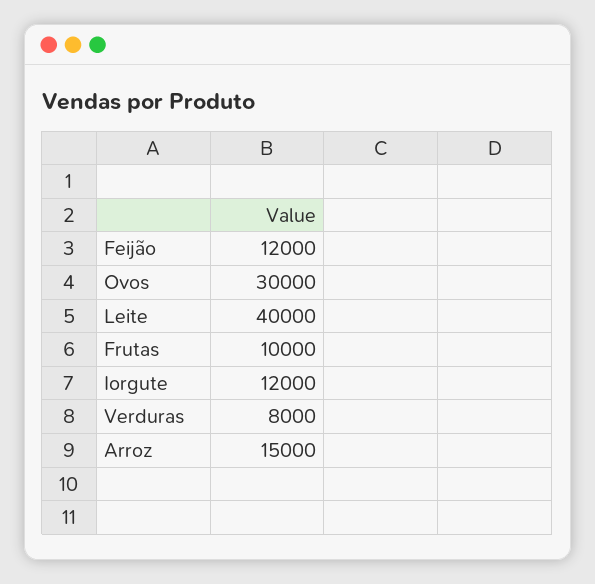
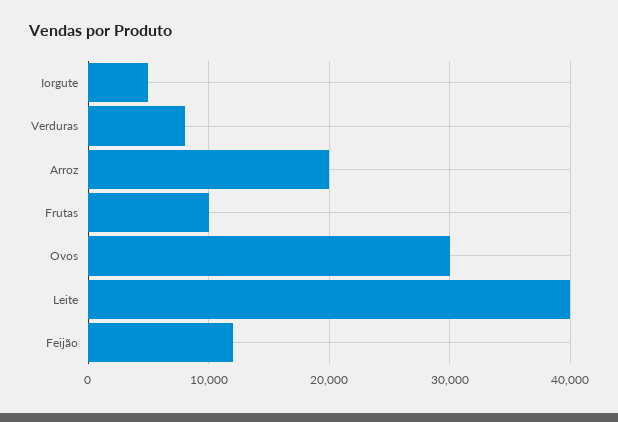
Iorgute: 12000 -> 5000
Arroz: 15000 -> 20000

